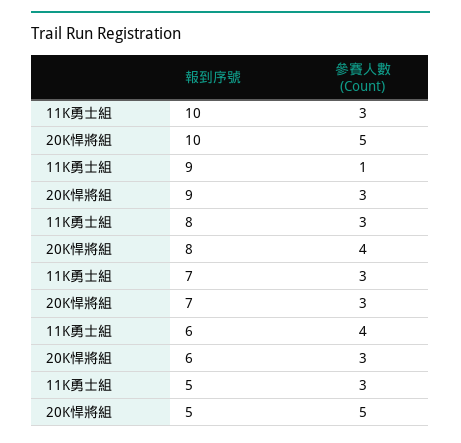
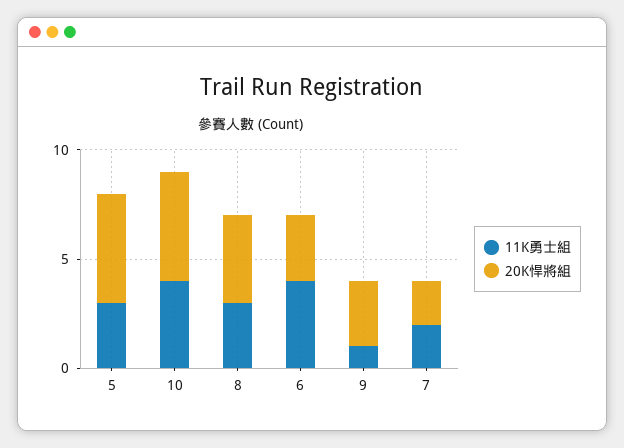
11K勇士組, 10: 3 -> 4
11K勇士組, 7: 3 -> 2
20K悍將組, 7: 3 -> 2

